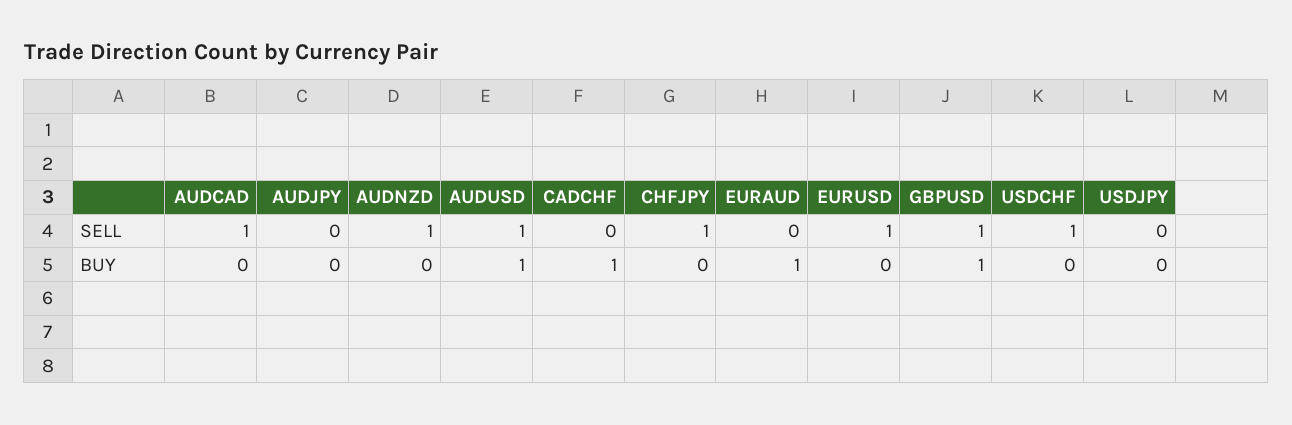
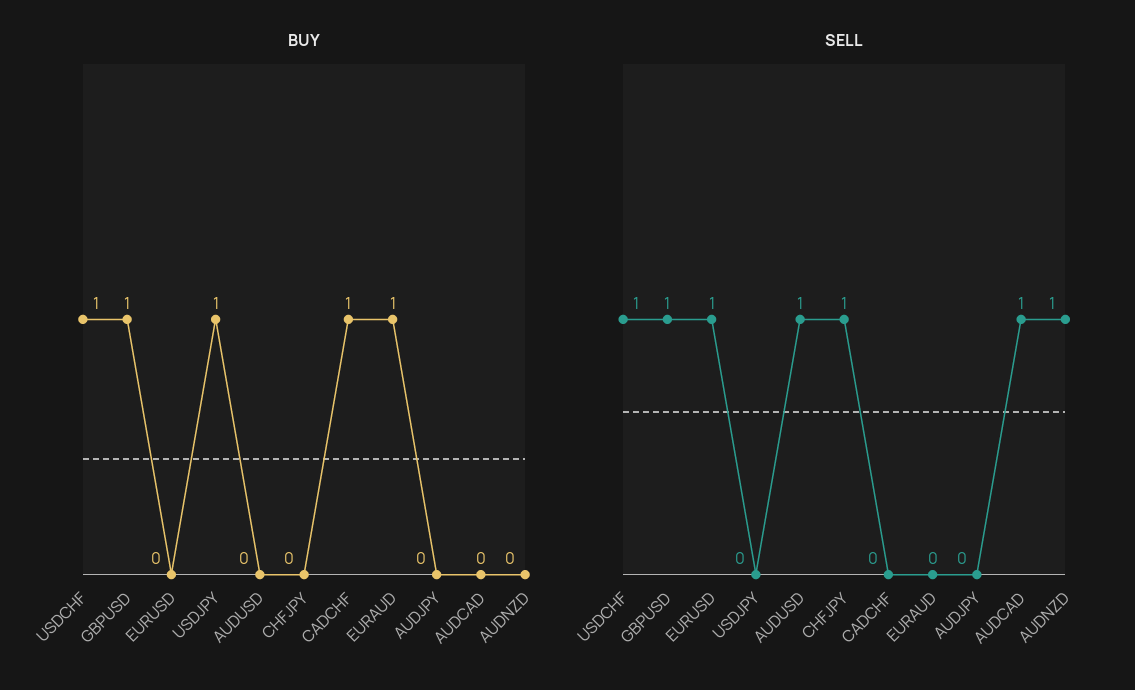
BUY, AUDUSD: 1 -> 0
BUY, USDCHF: 0 -> 1
BUY, USDJPY: 0 -> 1

